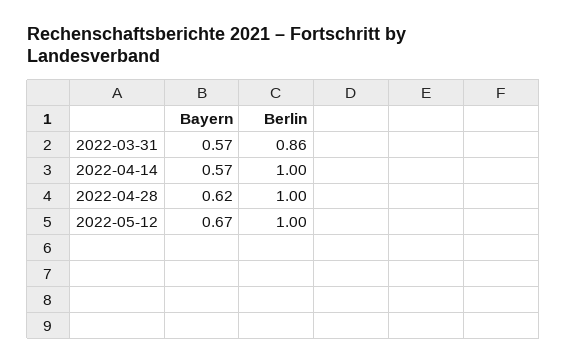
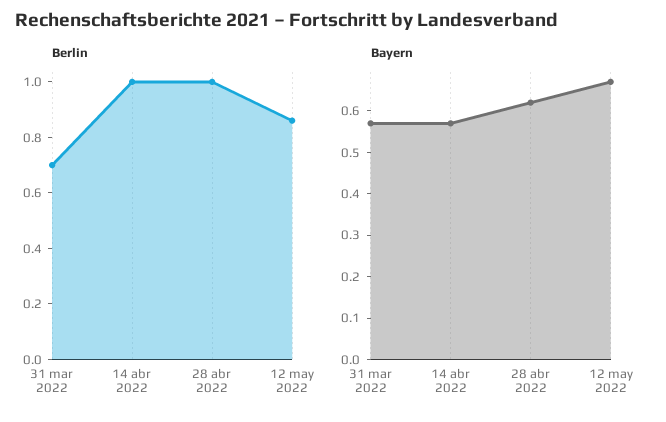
Berlin, 2022-03-31: 0.86 -> 0.7
Berlin, 2022-05-12: 1 -> 0.85

